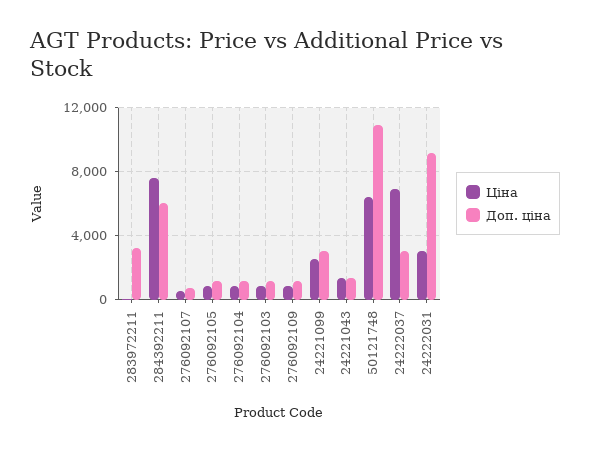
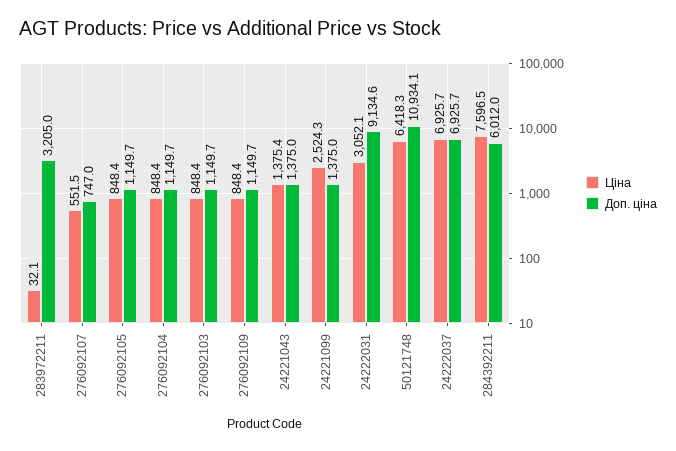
Доп. ціна, 24221099: 3000 -> 1375
Доп. ціна, 24222037: 3000 -> 6925.7

